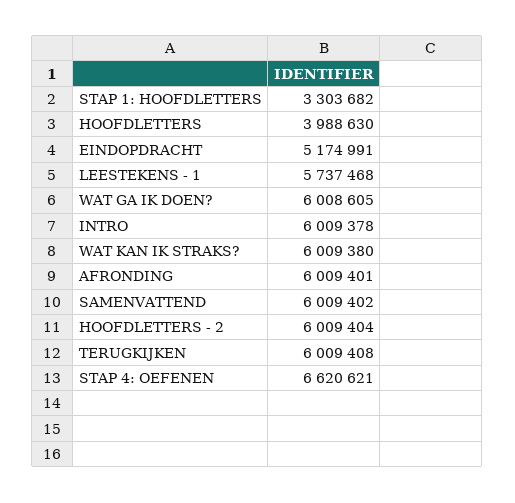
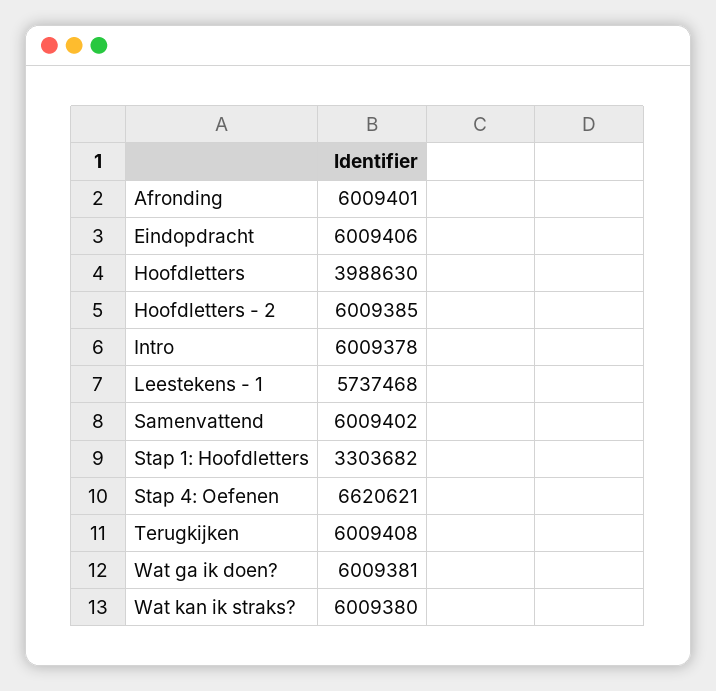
EINDOPDRACHT: 5174991 -> 6009406
WAT GA IK DOEN?: 6008605 -> 6009381
HOOFDLETTERS - 2: 6009404 -> 6009385

